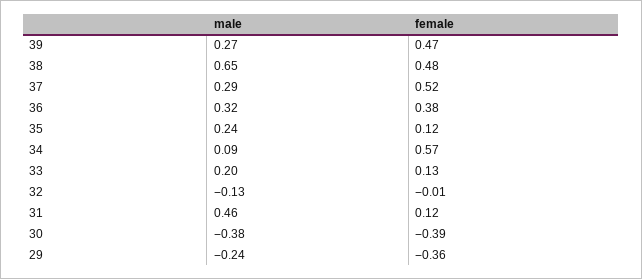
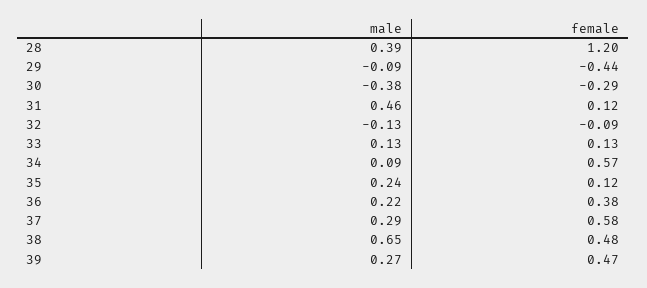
female, 37: 0.52 -> 0.58
male, 36: 0.32 -> 0.22
male, 33: 0.2 -> 0.13
female, 32: -0.01 -> -0.09
female, 30: -0.39 -> -0.29
male, 29: -0.24 -> -0.09
female, 29: -0.36 -> -0.44
male, 28: none -> 0.39
female, 28: none -> 1.2

